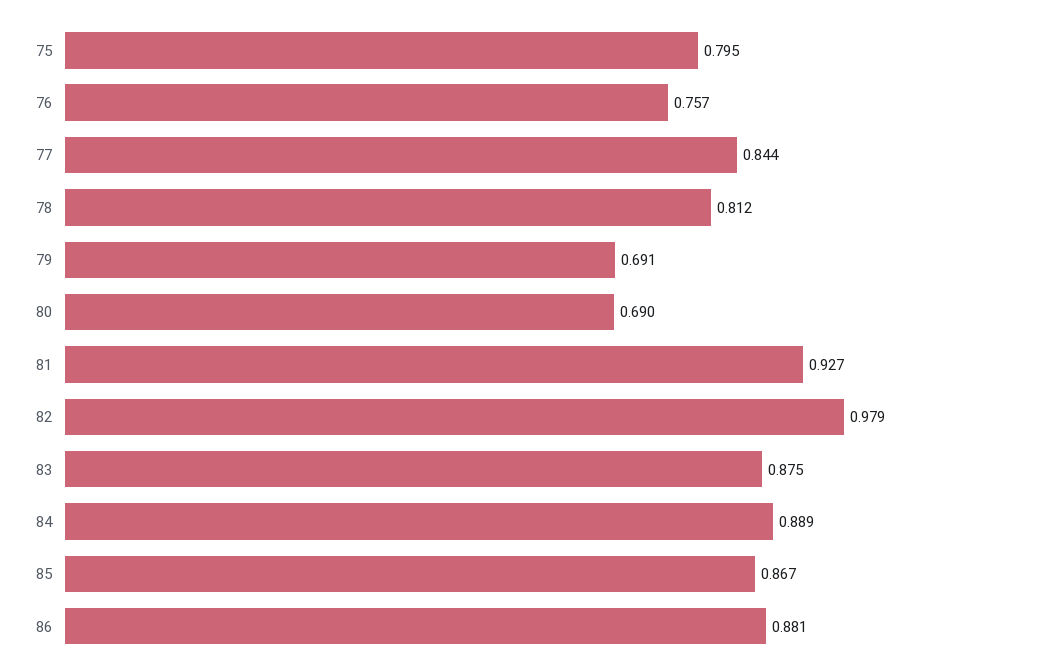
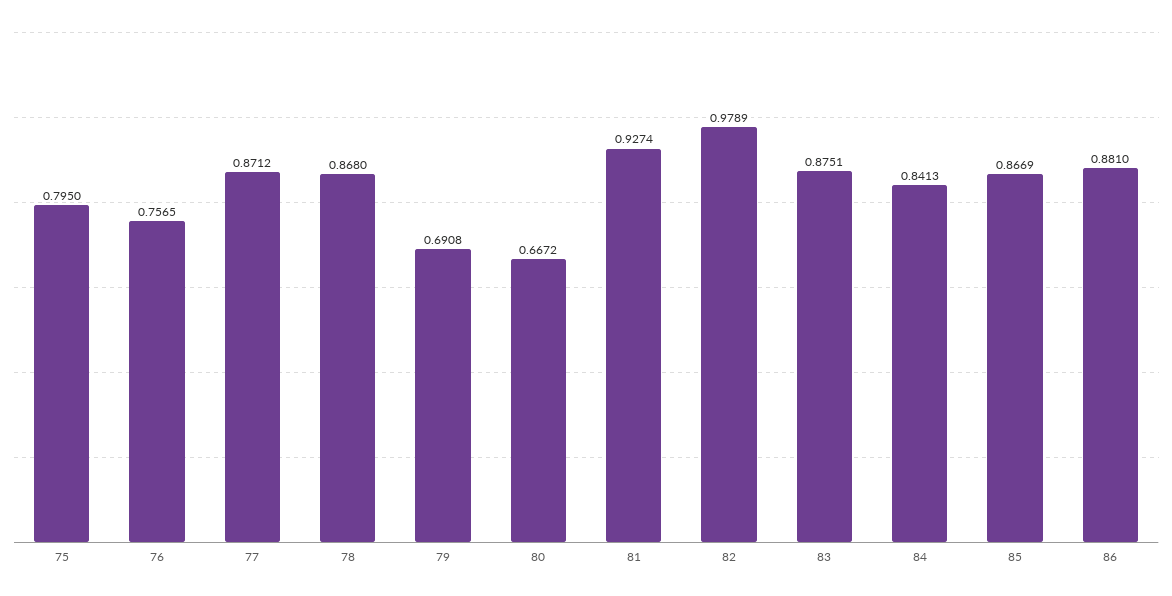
77: 0.844 -> 0.8712
78: 0.812 -> 0.868
80: 0.69 -> 0.6672
84: 0.889 -> 0.8413

